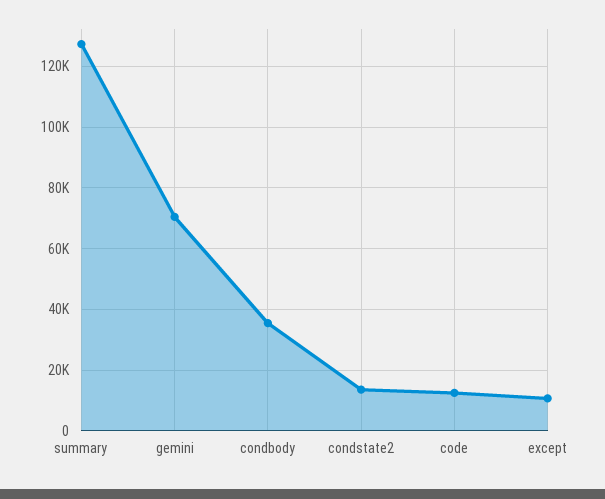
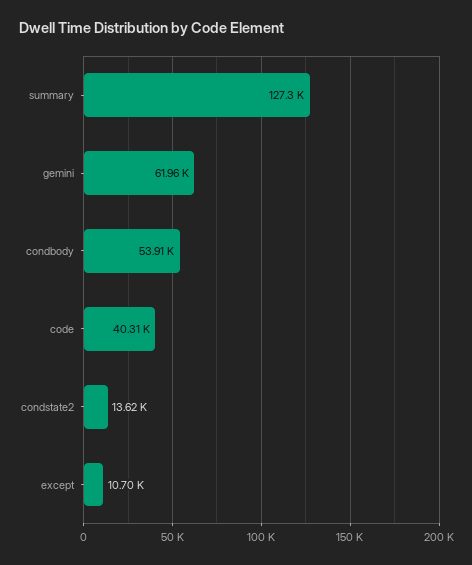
gemini: 70000 -> 61960
condbody: 36000 -> 53910
code: 12000 -> 40310

